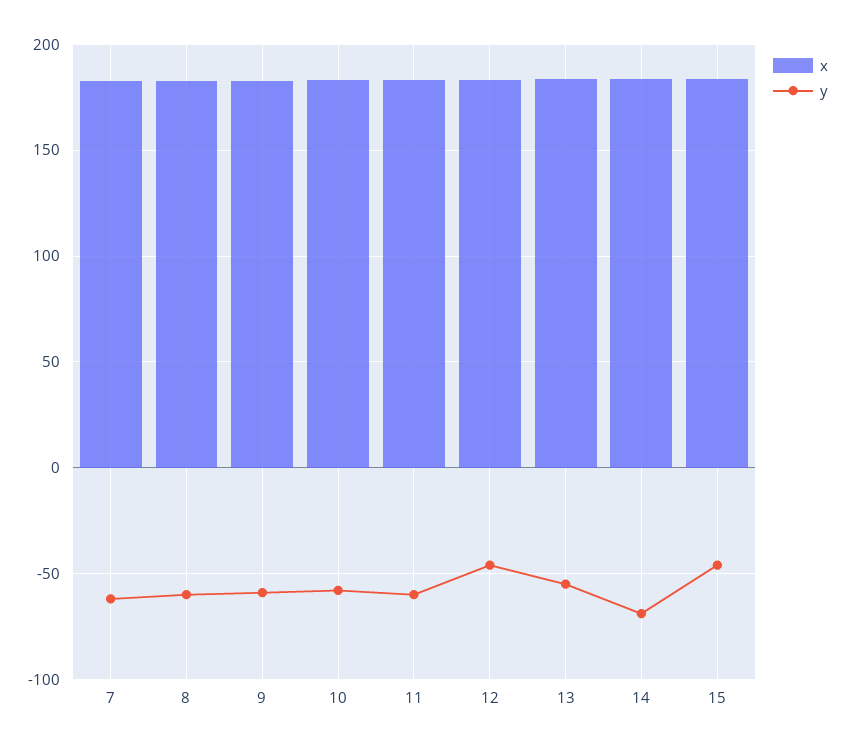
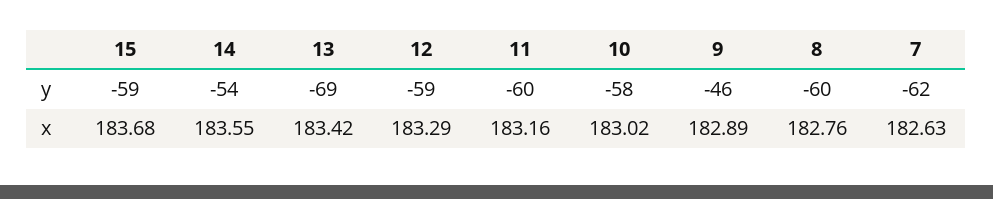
y, 9: -60 -> -46
y, 12: -45 -> -59
y, 13: -55 -> -69
y, 14: -70 -> -54
y, 15: -45 -> -59

